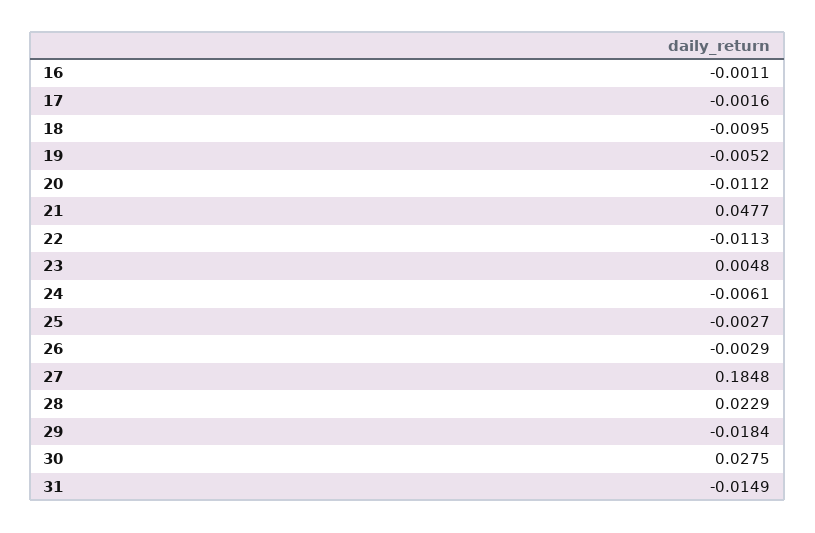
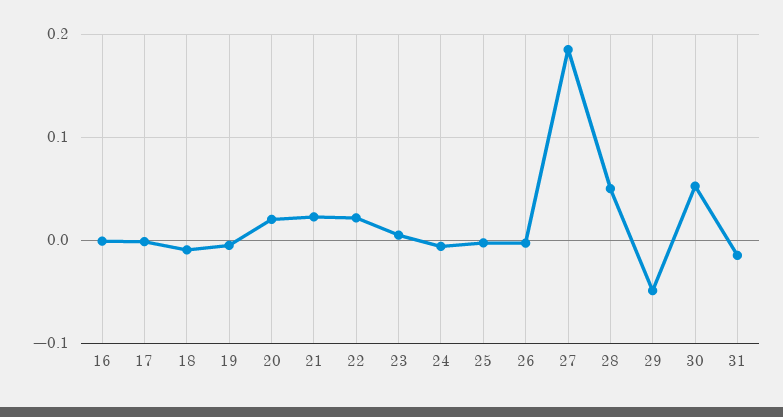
20: -0.0112 -> 0.02
21: 0.0477 -> 0.02
22: -0.0113 -> 0.02
28: 0.0229 -> 0.05
29: -0.0184 -> -0.05
30: 0.0275 -> 0.05

